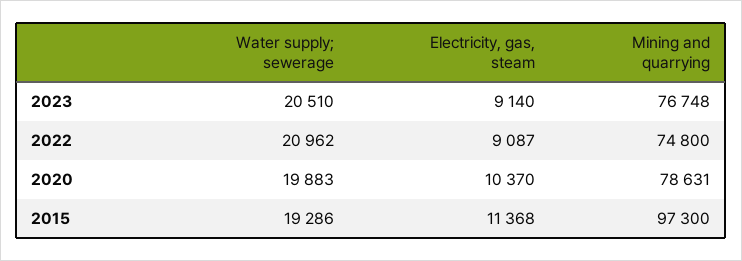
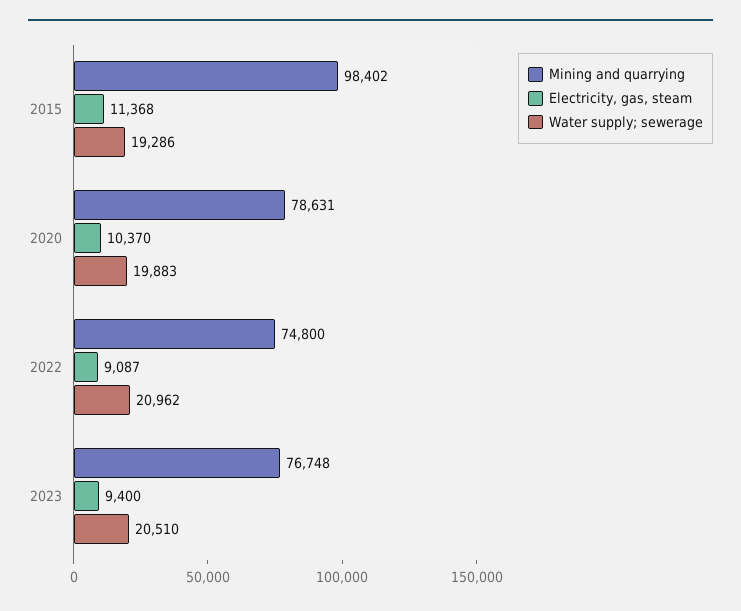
Electricity, gas, steam, 2023: 9140 -> 9400
Mining and quarrying, 2015: 97300 -> 98402

